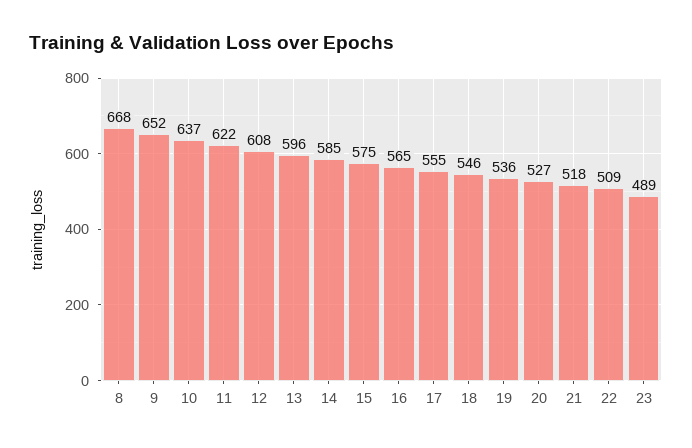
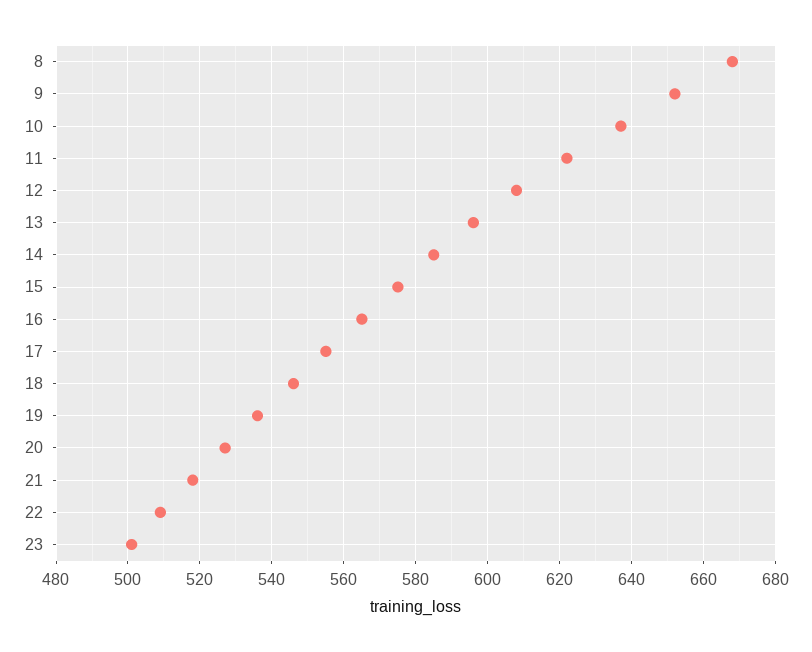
23: 489 -> 500

